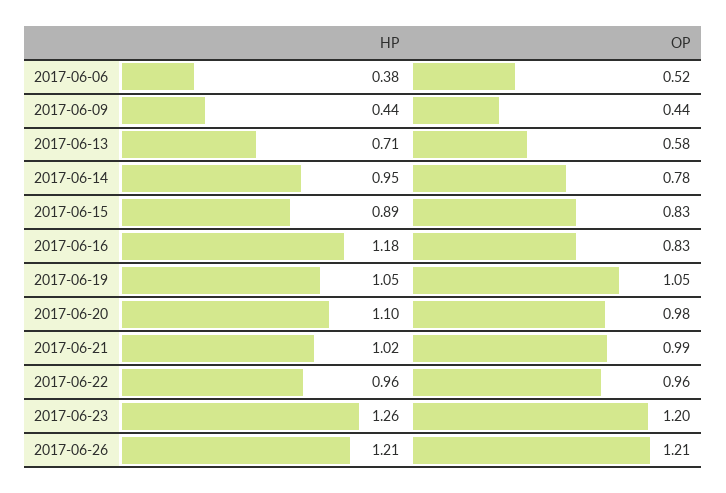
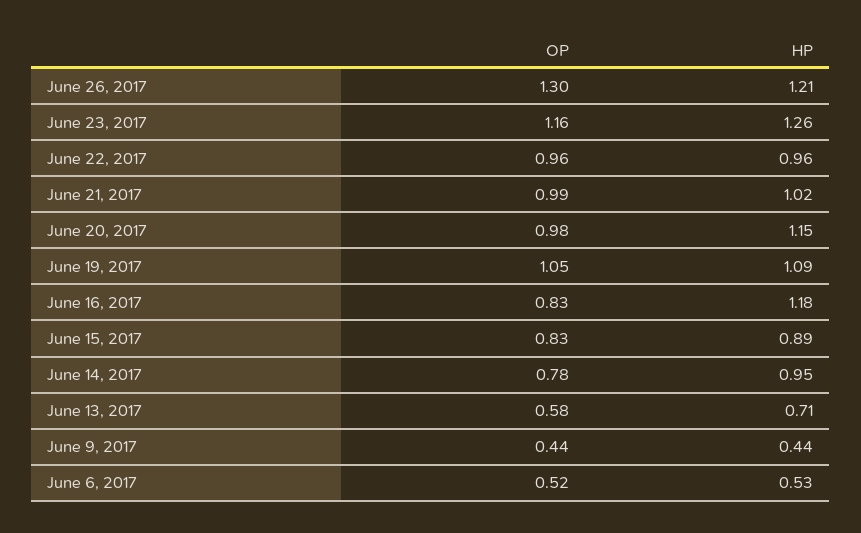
HP, 2017-06-06: 0.38 -> 0.53
HP, 2017-06-19: 1.05 -> 1.09
HP, 2017-06-20: 1.1 -> 1.15
OP, 2017-06-23: 1.2 -> 1.16
OP, 2017-06-26: 1.21 -> 1.3

